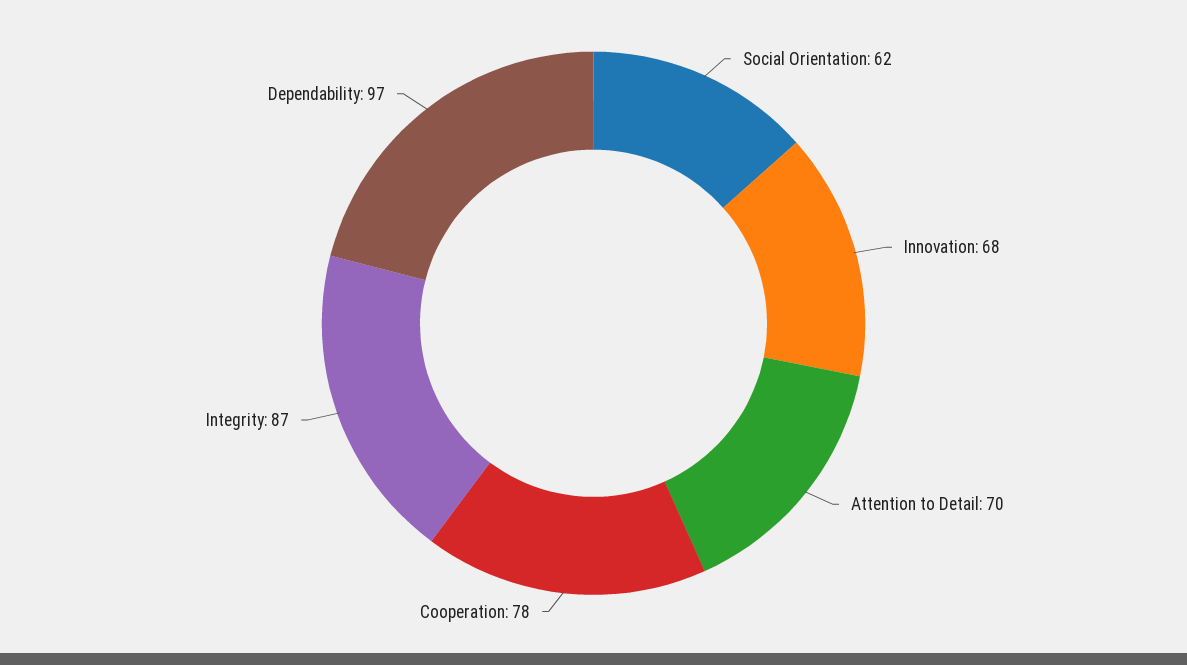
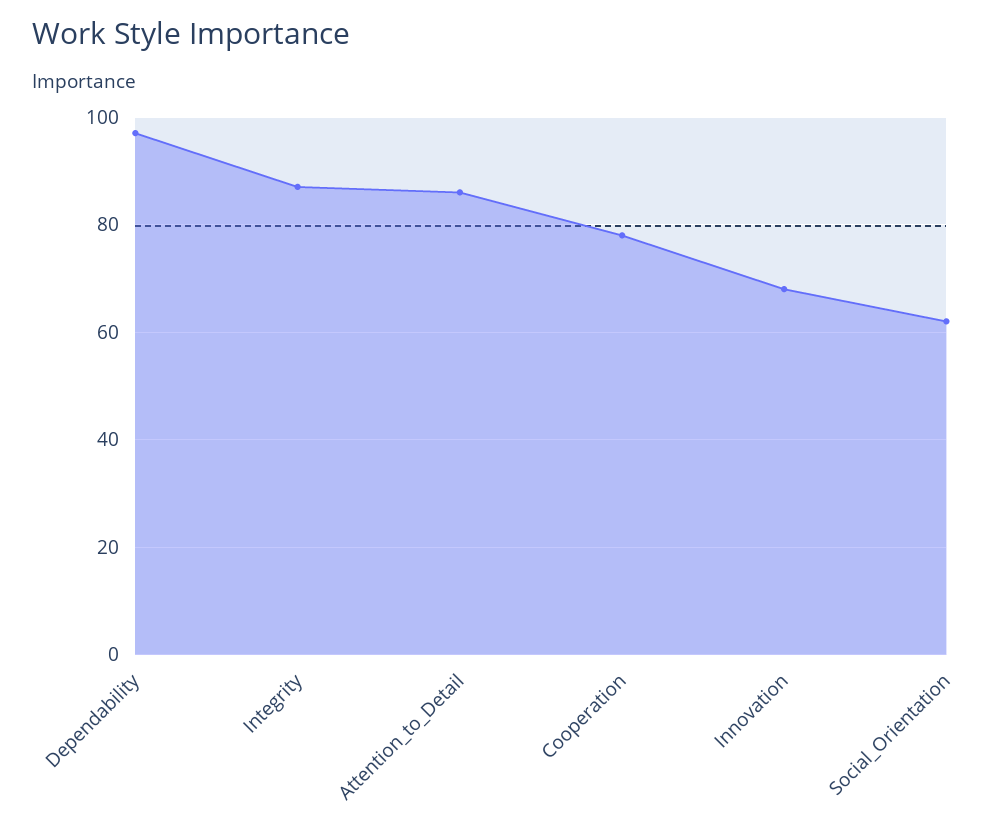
Attention to Detail: 70 -> 85

